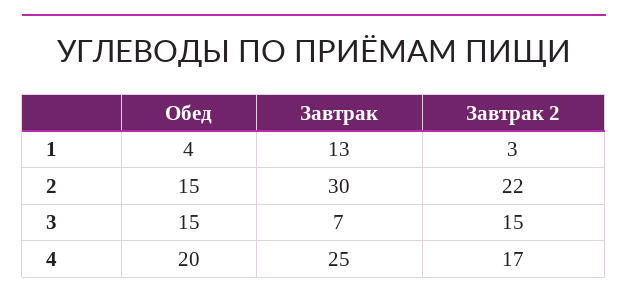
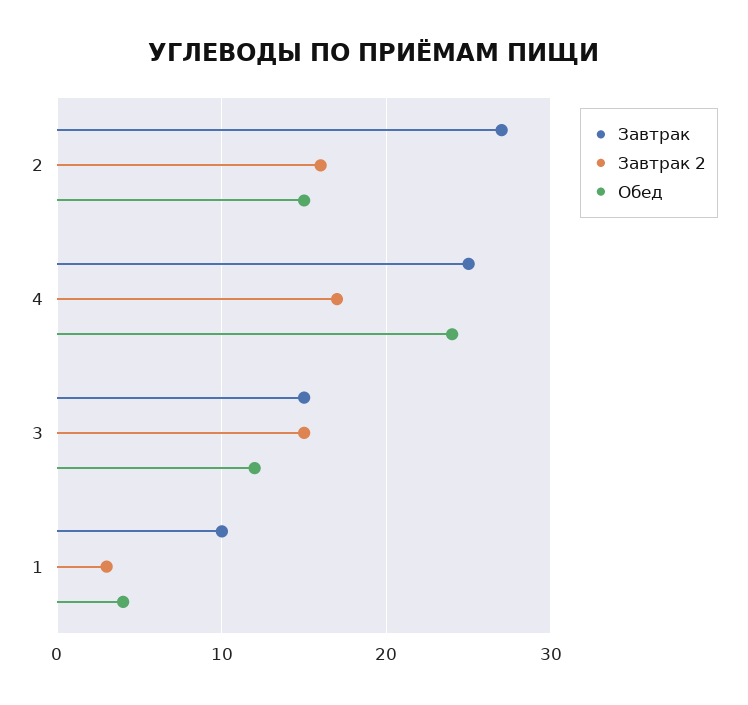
Завтрак, 1: 13 -> 10
Завтрак, 2: 30 -> 27
Завтрак 2, 2: 22 -> 16
Обед, 3: 15 -> 12
Завтрак, 3: 7 -> 15
Обед, 4: 20 -> 24

